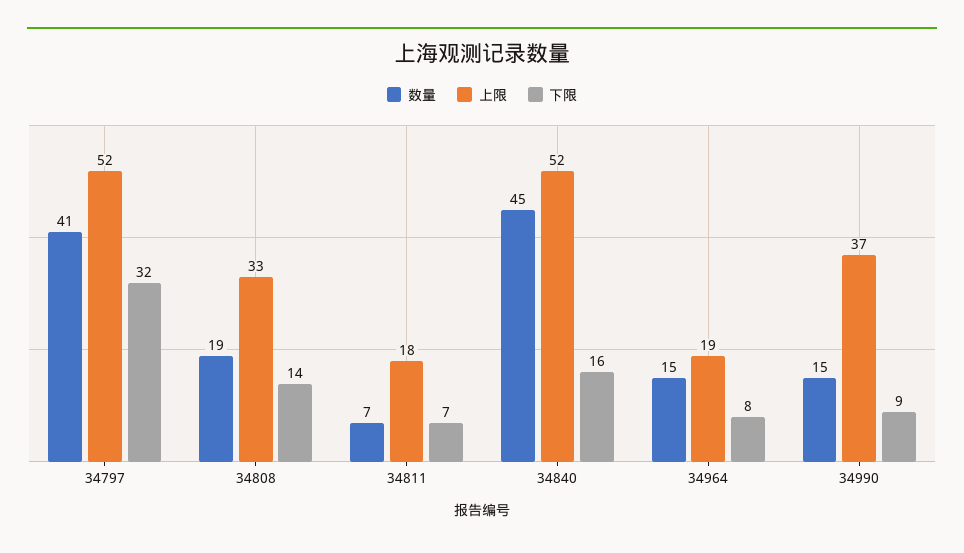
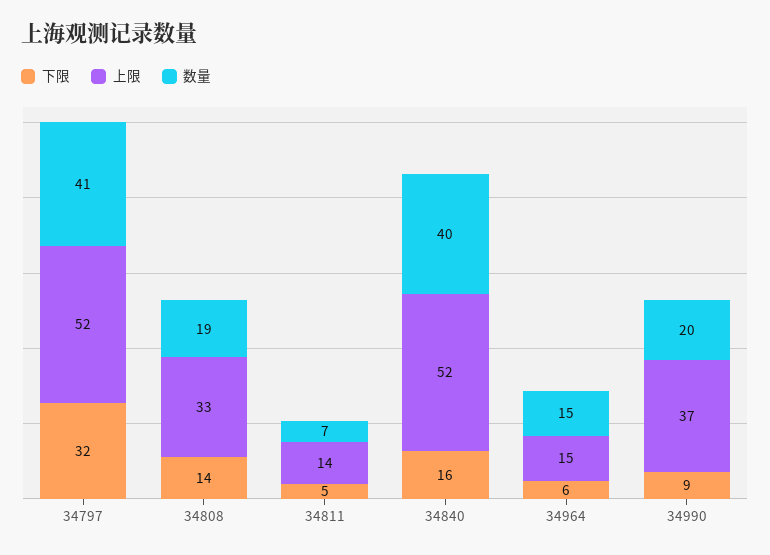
上限, 34811: 18 -> 14
下限, 34811: 7 -> 5
数量, 34840: 45 -> 40
上限, 34964: 19 -> 15
下限, 34964: 8 -> 6
数量, 34990: 15 -> 20

